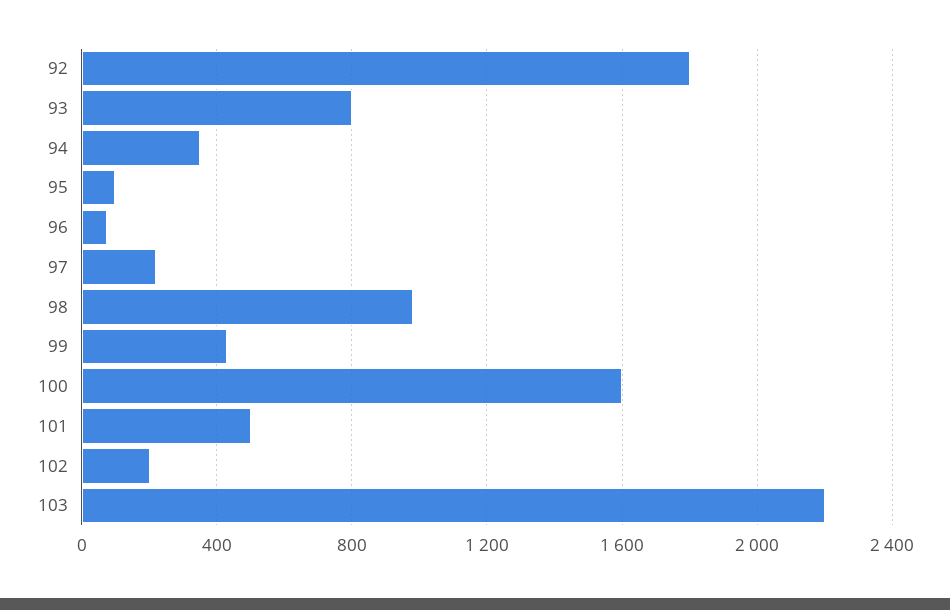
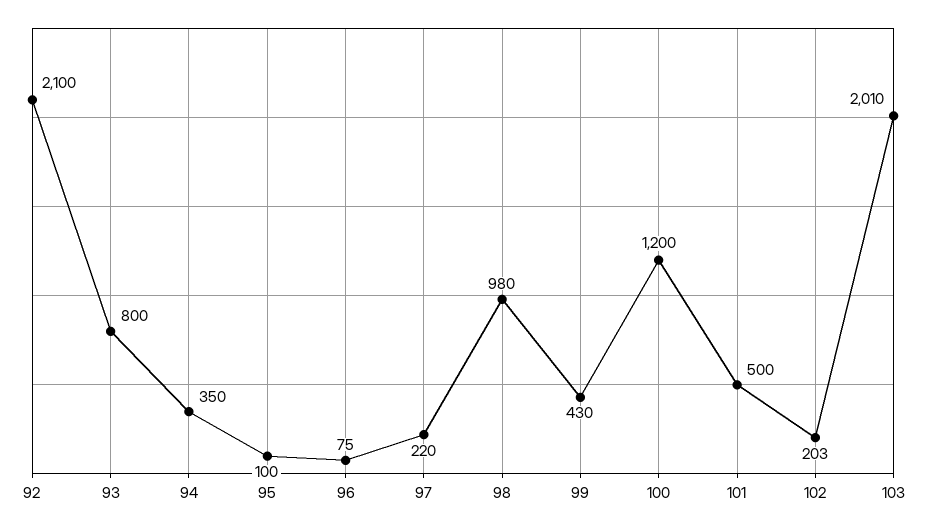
92: 1800 -> 2100
100: 1600 -> 1200
103: 2200 -> 2010

